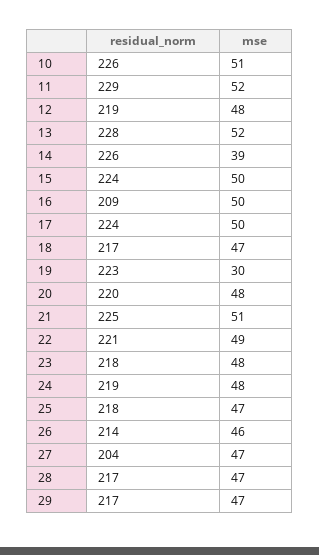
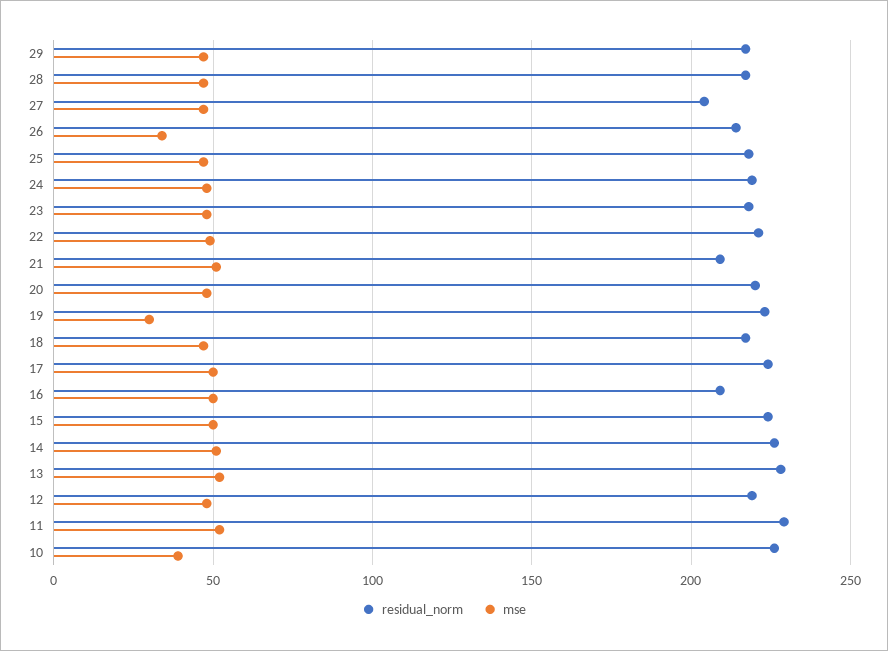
mse, 10: 51 -> 40
mse, 14: 39 -> 50
residual_norm, 21: 225 -> 210
mse, 26: 46 -> 35

